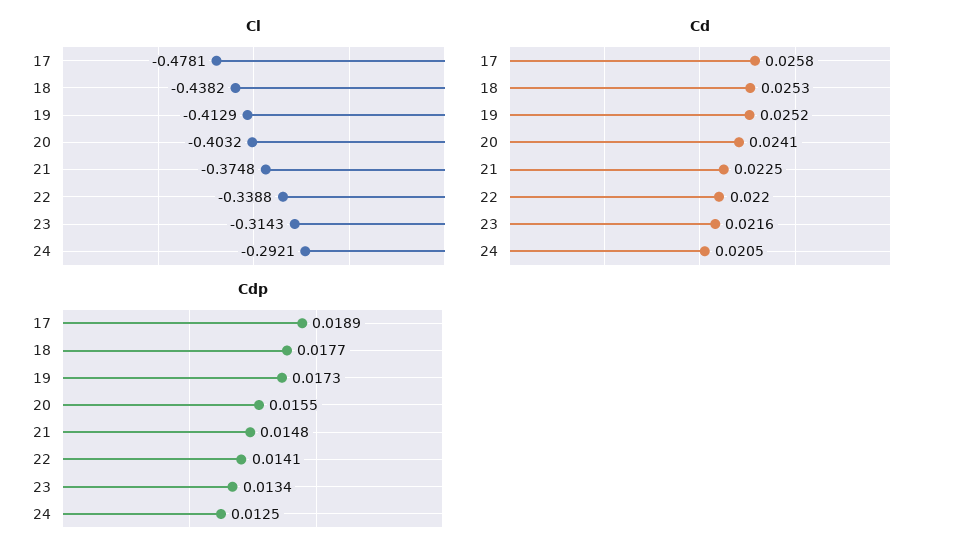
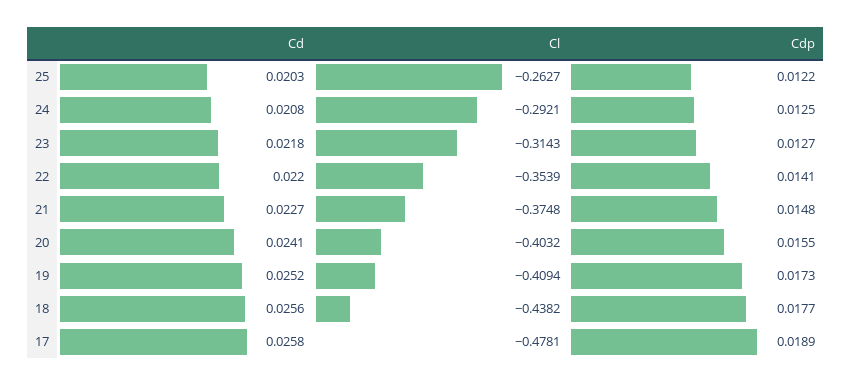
Cl, 19: -0.4129 -> -0.4094
Cl, 22: -0.3388 -> -0.3539
Cd, 18: 0.0253 -> 0.0256
Cd, 21: 0.0225 -> 0.0227
Cd, 23: 0.0216 -> 0.0218
Cd, 24: 0.0205 -> 0.0208
Cdp, 23: 0.0134 -> 0.0127
Cd, 25: none -> 0.0203
Cl, 25: none -> -0.2627
Cdp, 25: none -> 0.0122

